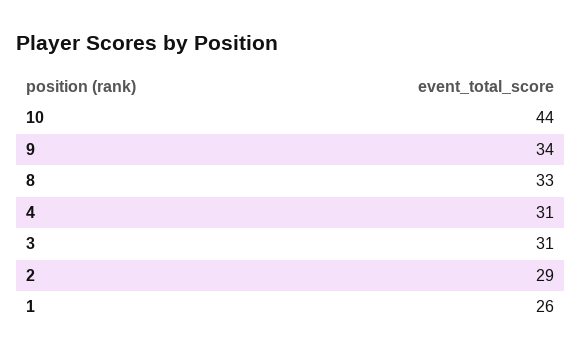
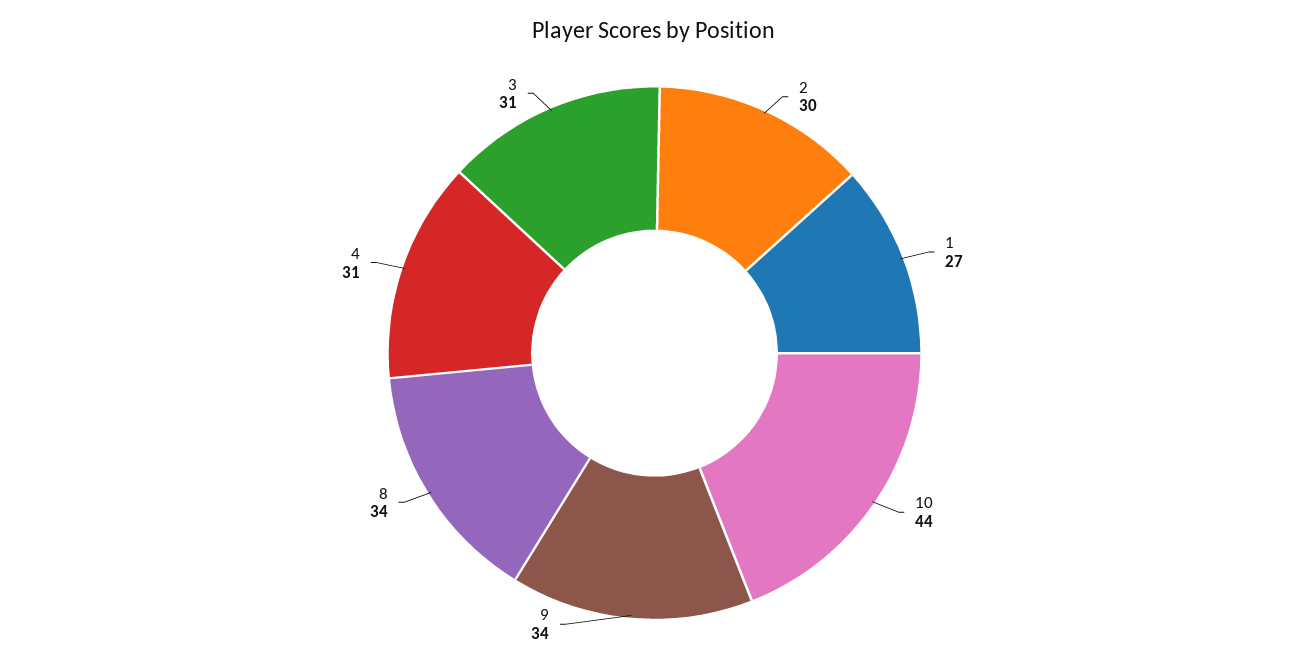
8: 33 -> 34
2: 29 -> 30
1: 26 -> 27

